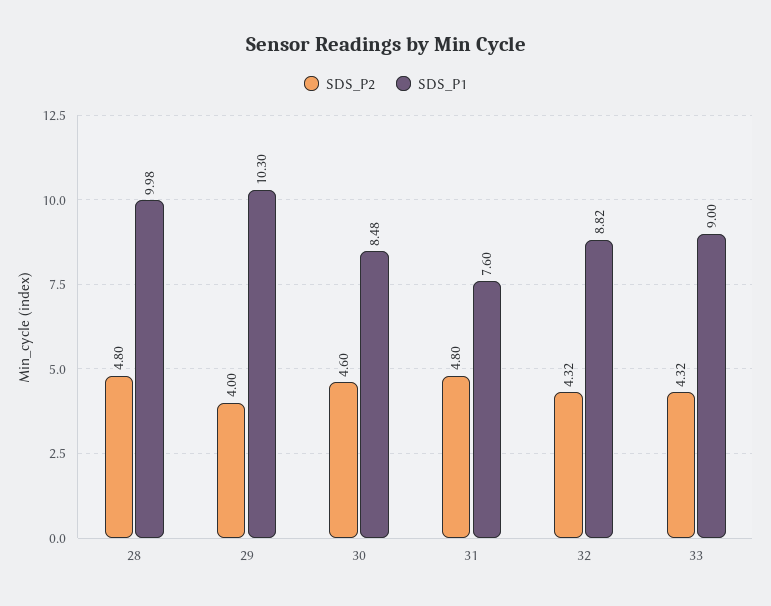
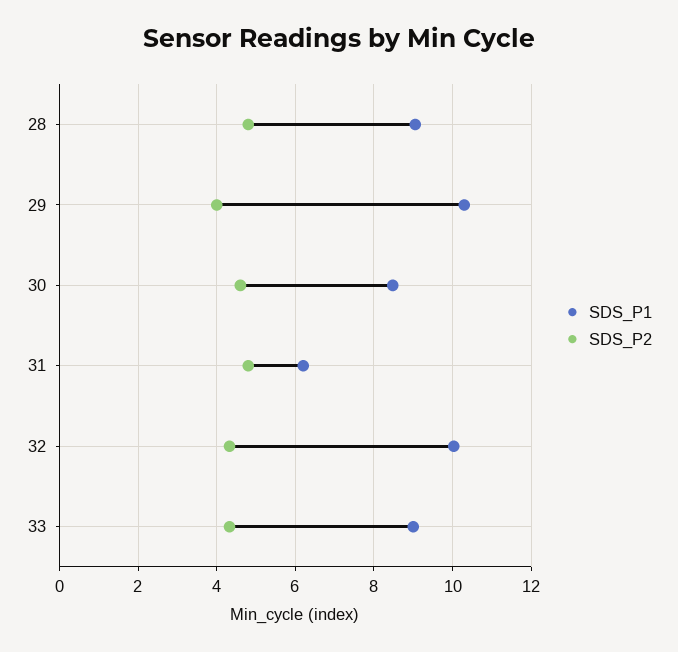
SDS_P1, 28: 9.98 -> 9
SDS_P1, 31: 7.6 -> 6.2
SDS_P1, 32: 8.82 -> 10

